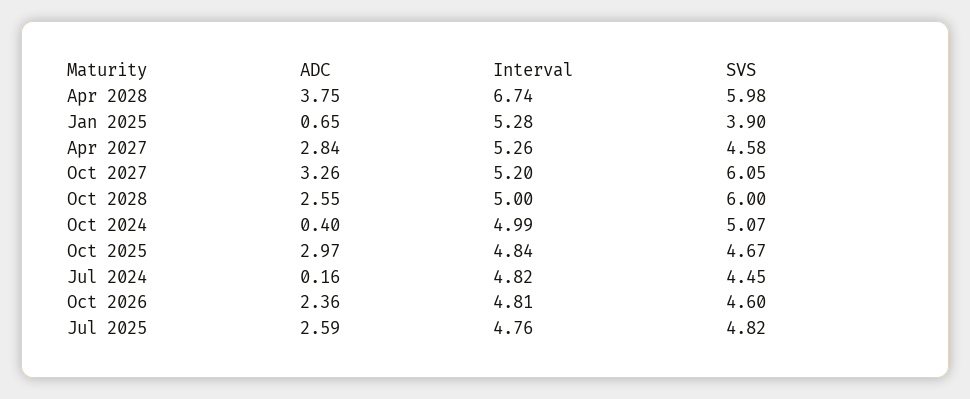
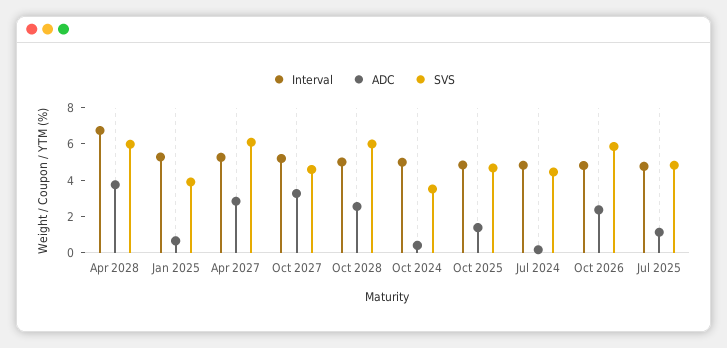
SVS, Apr 2027: 4.58 -> 6
SVS, Oct 2027: 6.05 -> 4.5
SVS, Oct 2024: 5.07 -> 3.5
ADC, Oct 2025: 2.97 -> 1.5
SVS, Oct 2026: 4.6 -> 6
ADC, Jul 2025: 2.59 -> 1

